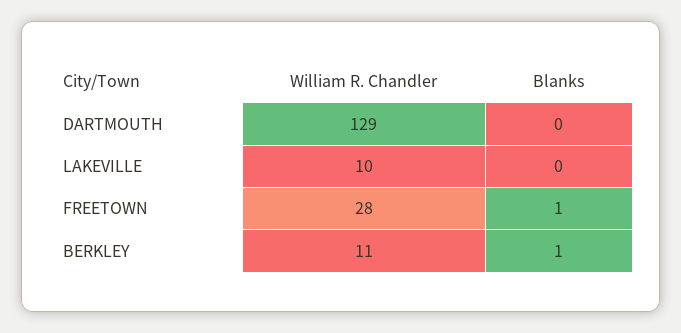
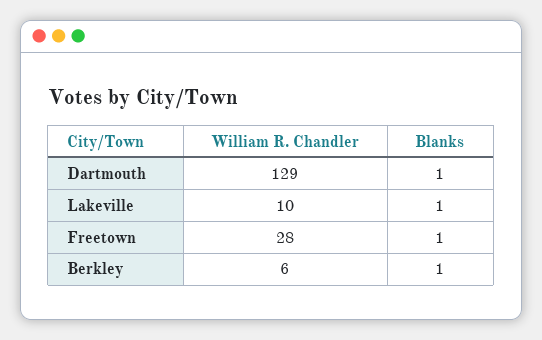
Blanks, DARTMOUTH: 0 -> 1
Blanks, LAKEVILLE: 0 -> 1
William R. Chandler, BERKLEY: 11 -> 6

